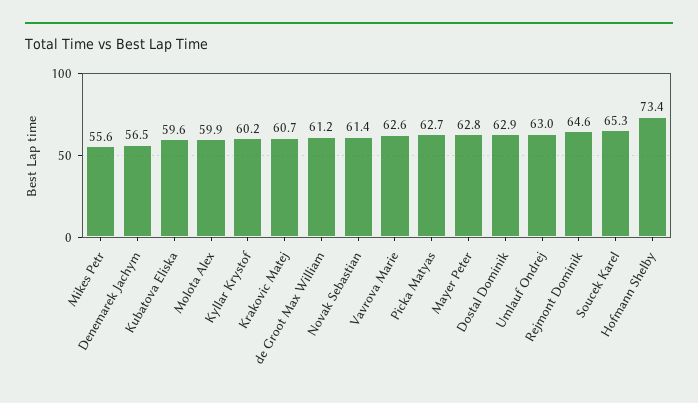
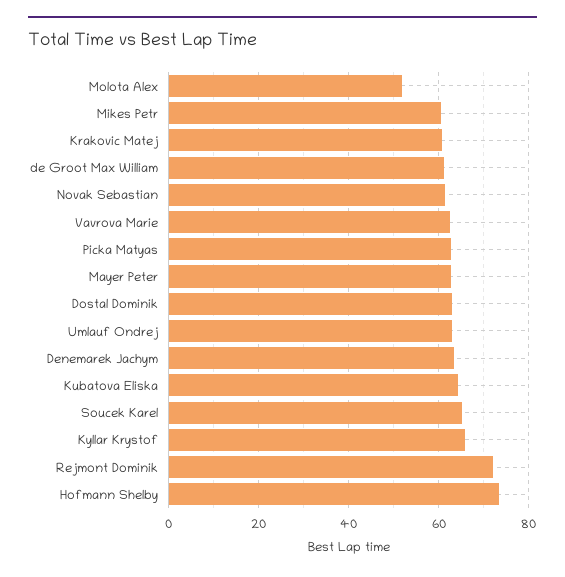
Mikes Petr: 55.6 -> 60
Denemarek Jachym: 56.5 -> 64
Kubatova Eliska: 59.6 -> 64
Molota Alex: 59.9 -> 52
Kyllar Krystof: 60.2 -> 66
Rejmont Dominik: 64.6 -> 72

